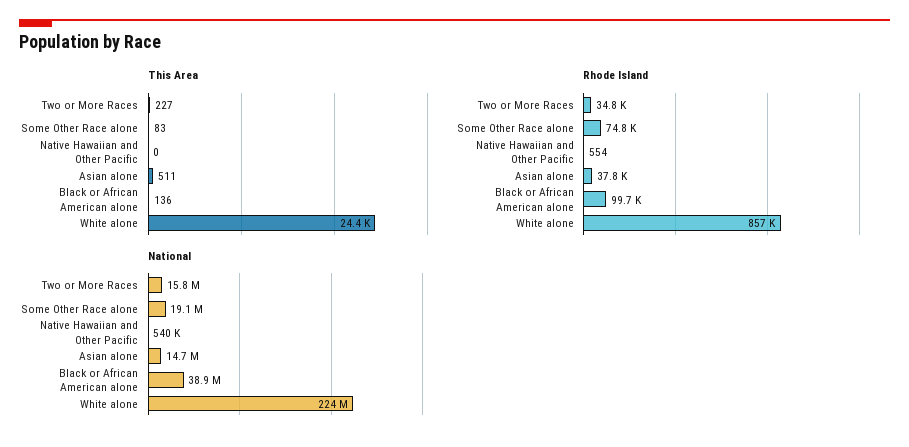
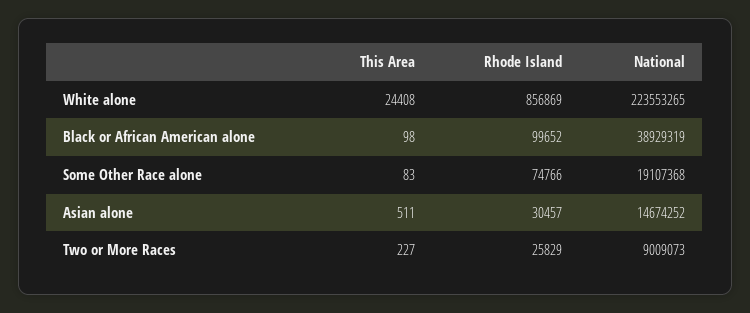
This Area, Native Hawaiian and Other Pacific: 0 -> none
This Area, Black or African American alone: 136 -> 98
Rhode Island, Two or More Races: 34800 -> 25829
Rhode Island, Native Hawaiian and Other Pacific: 554 -> none
Rhode Island, Asian alone: 37800 -> 30457
National, Two or More Races: 15800000 -> 9009073
National, Native Hawaiian and Other Pacific: 540000 -> none

